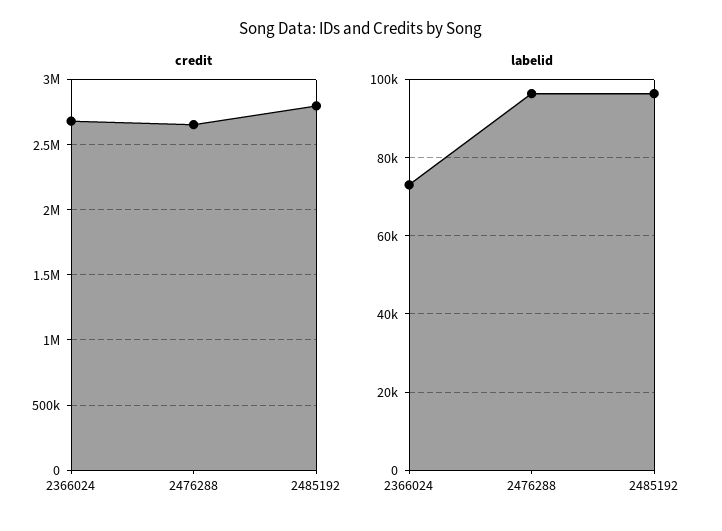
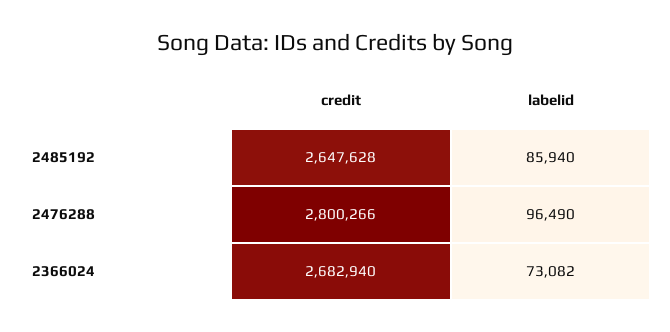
credit, 2476288: 2650000 -> 2800266
credit, 2485192: 2800000 -> 2647628
labelid, 2485192: 96000 -> 85940

